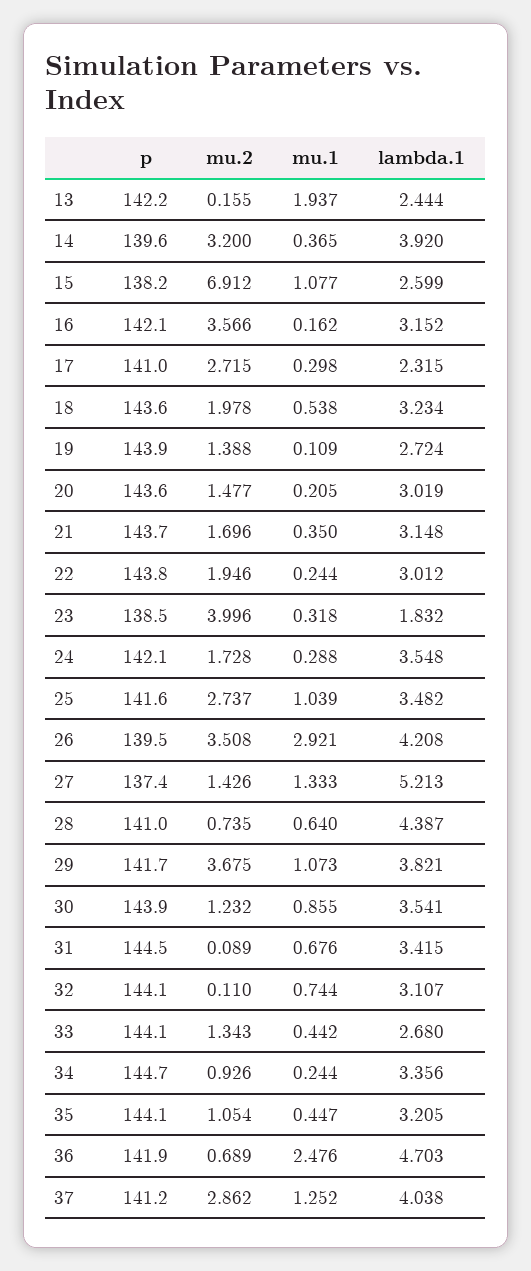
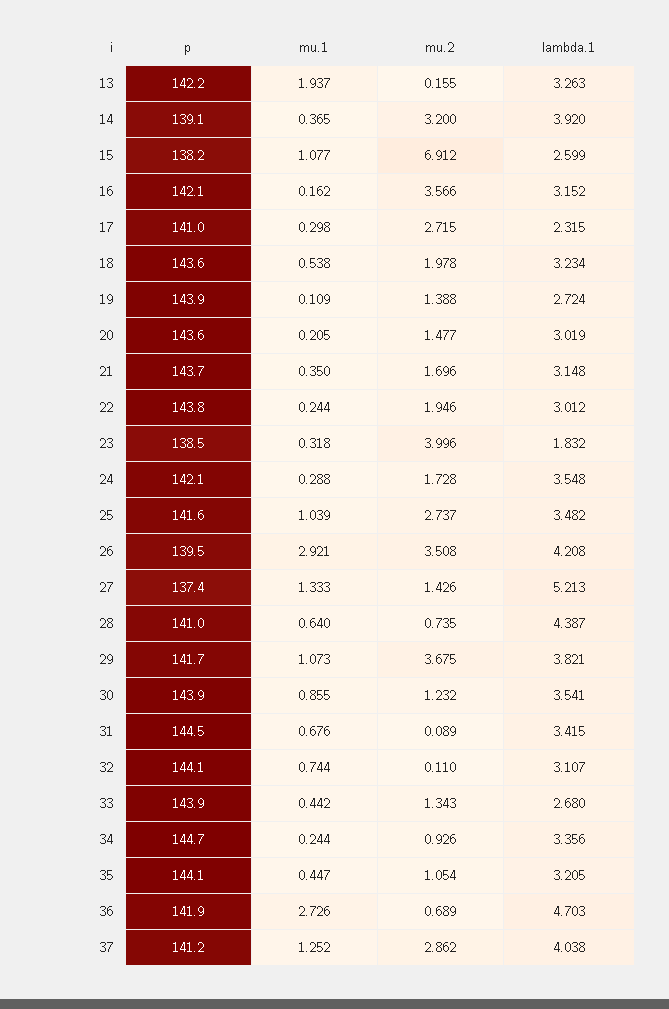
lambda.1, 13: 2.444 -> 3.263
p, 14: 139.6 -> 139.1
p, 33: 144.1 -> 143.9
mu.1, 36: 2.476 -> 2.726

